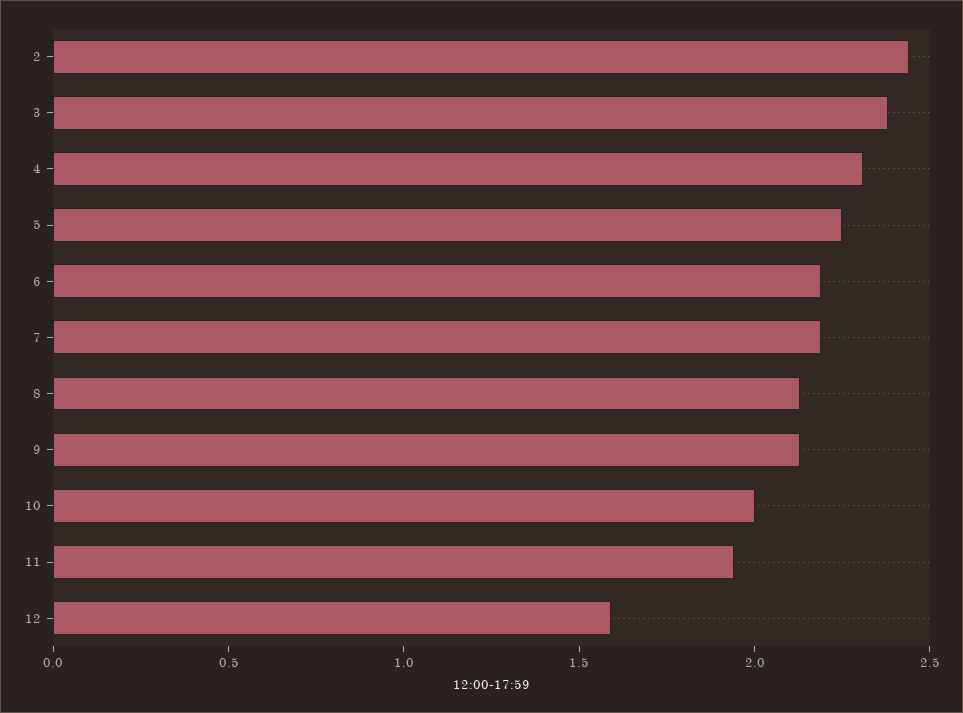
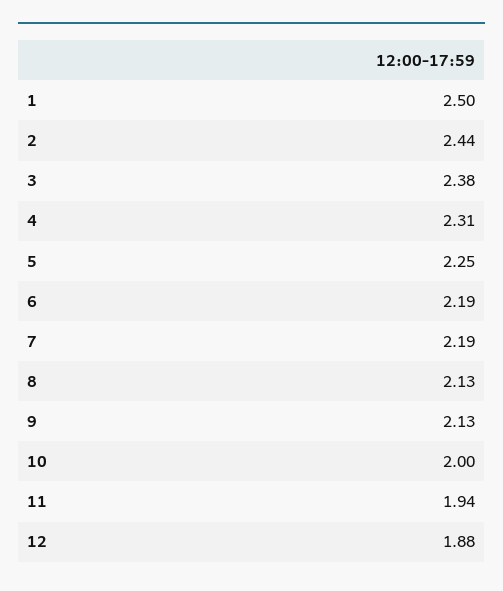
12: 1.6 -> 1.88
1: none -> 2.5

